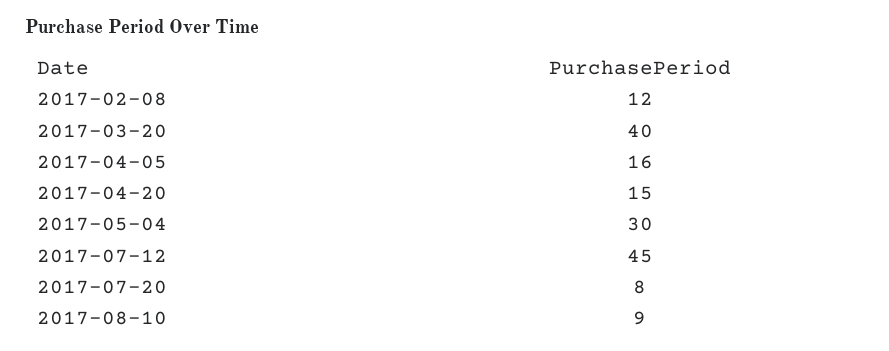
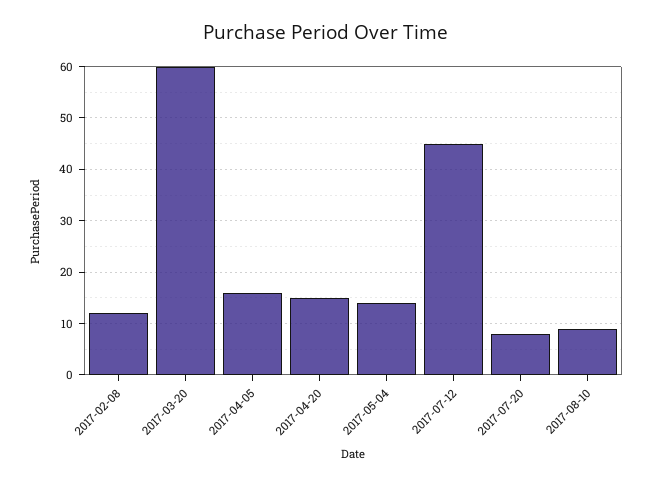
2017-03-20: 40 -> 60
2017-05-04: 30 -> 15

